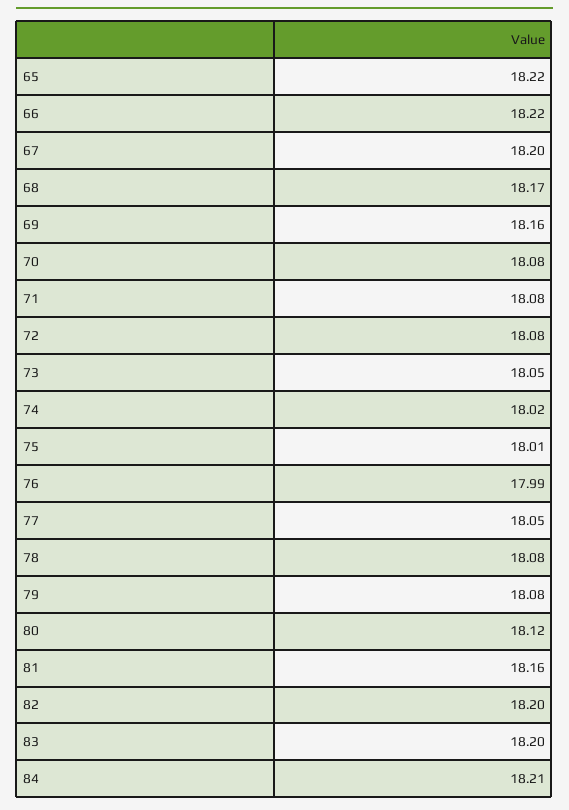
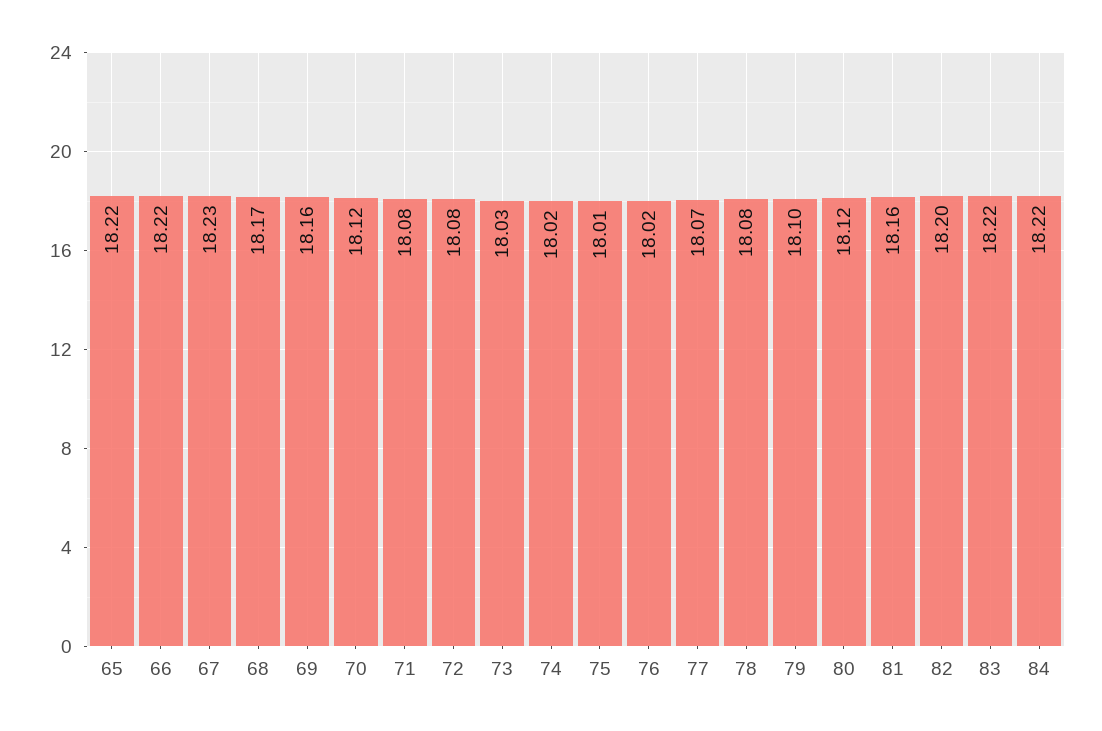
67: 18.2 -> 18.23
70: 18.08 -> 18.12
73: 18.05 -> 18.03
76: 17.99 -> 18.02
77: 18.05 -> 18.07
79: 18.08 -> 18.1
83: 18.2 -> 18.22
84: 18.21 -> 18.22

